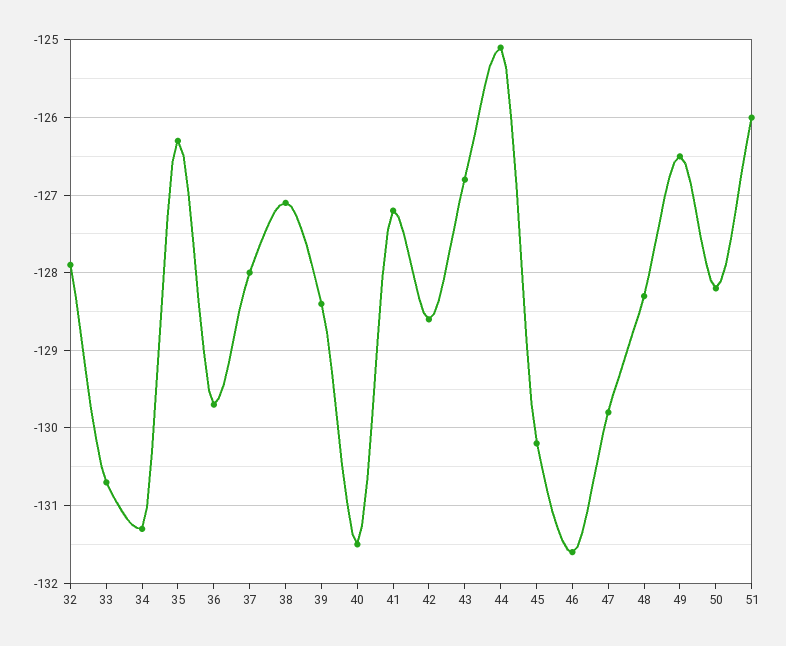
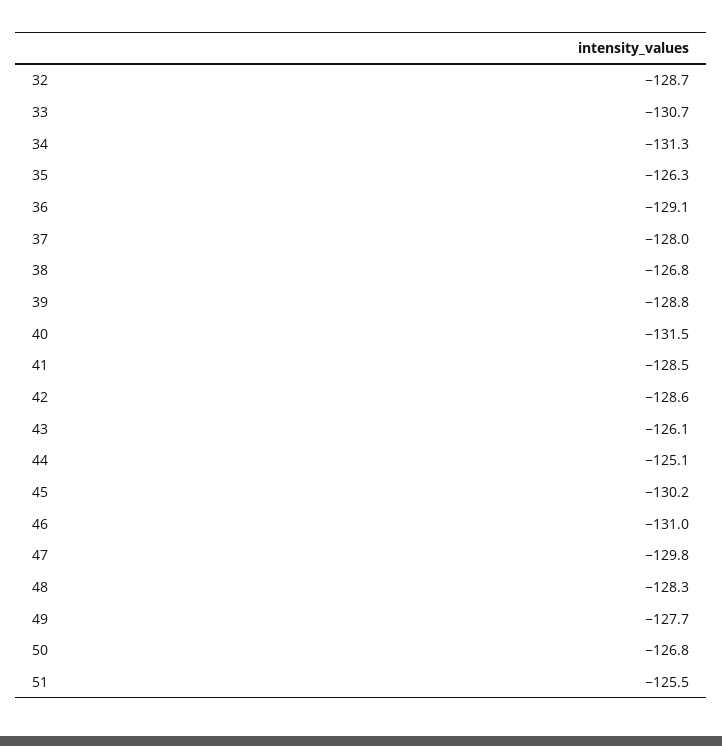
32: -127.9 -> -128.7
36: -129.7 -> -129.1
38: -127.1 -> -126.8
39: -128.4 -> -128.8
41: -127.2 -> -128.5
43: -126.8 -> -126.1
46: -131.6 -> -131
49: -126.5 -> -127.7
50: -128.2 -> -126.8
51: -126 -> -125.5

